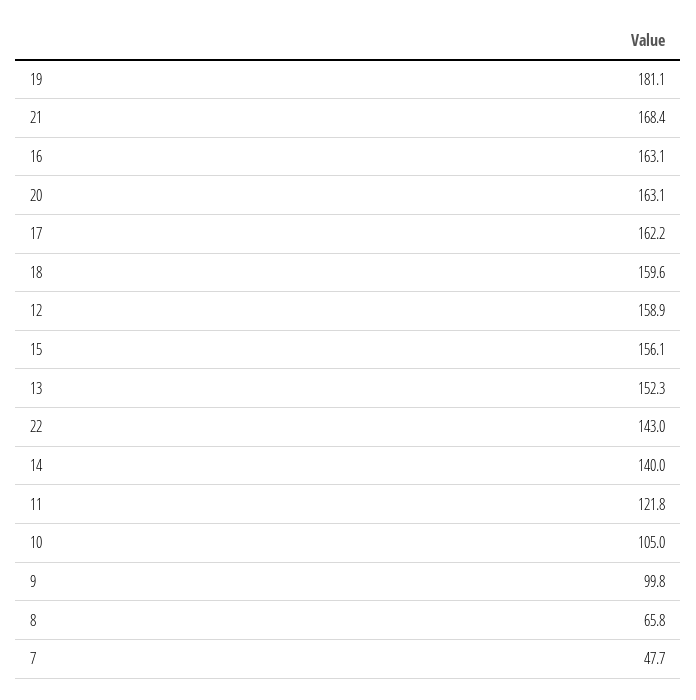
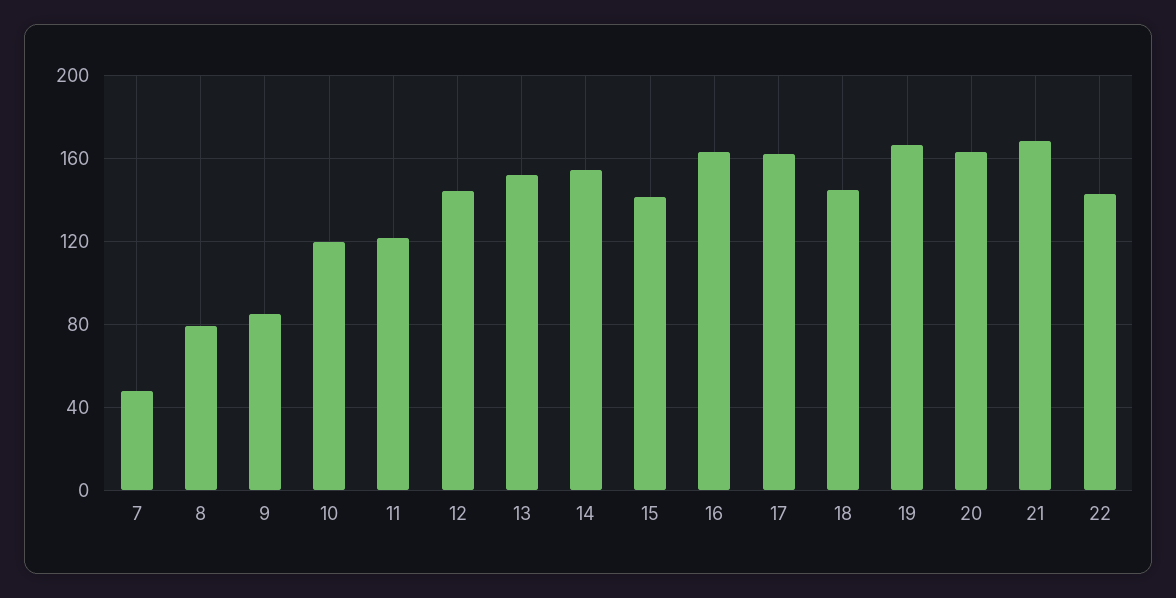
19: 181.1 -> 165
18: 159.6 -> 145
12: 158.9 -> 145
15: 156.1 -> 140
14: 140 -> 155
10: 105 -> 120
9: 99.8 -> 85
8: 65.8 -> 80

